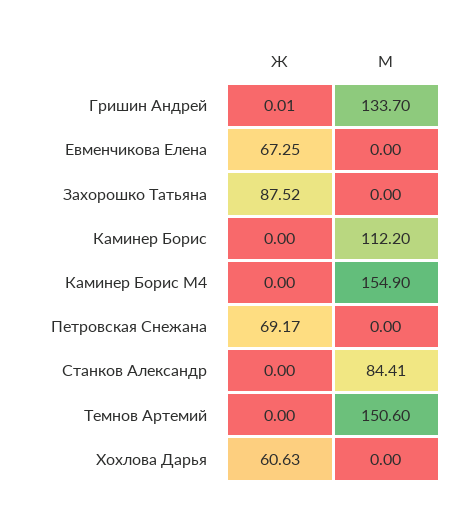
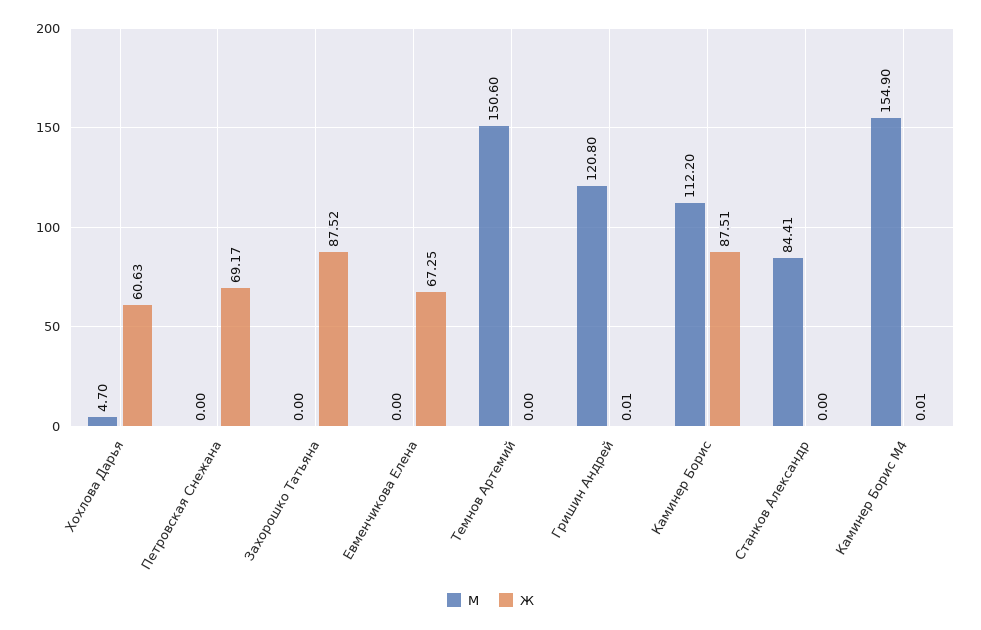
М, Гришин Андрей: 133.7 -> 120.8
Ж, Каминер Борис: 0 -> 87.51
Ж, Каминер Борис M4: 0 -> 0.01
М, Хохлова Дарья: 0 -> 4.7

